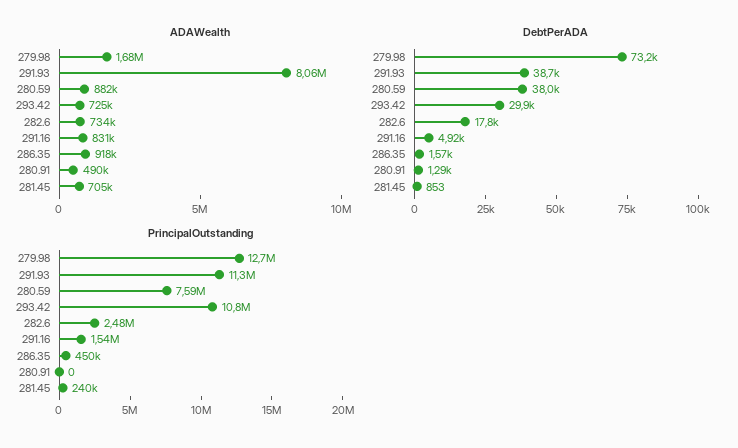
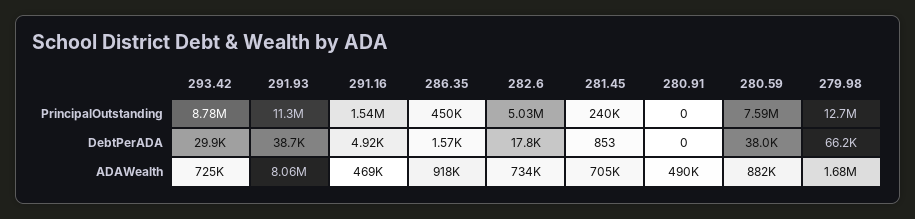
ADAWealth, 291.16: 831000 -> 469000
DebtPerADA, 279.98: 73200 -> 66200
DebtPerADA, 280.91: 1290 -> 0
PrincipalOutstanding, 293.42: 10800000 -> 8780000
PrincipalOutstanding, 282.6: 2480000 -> 5030000

